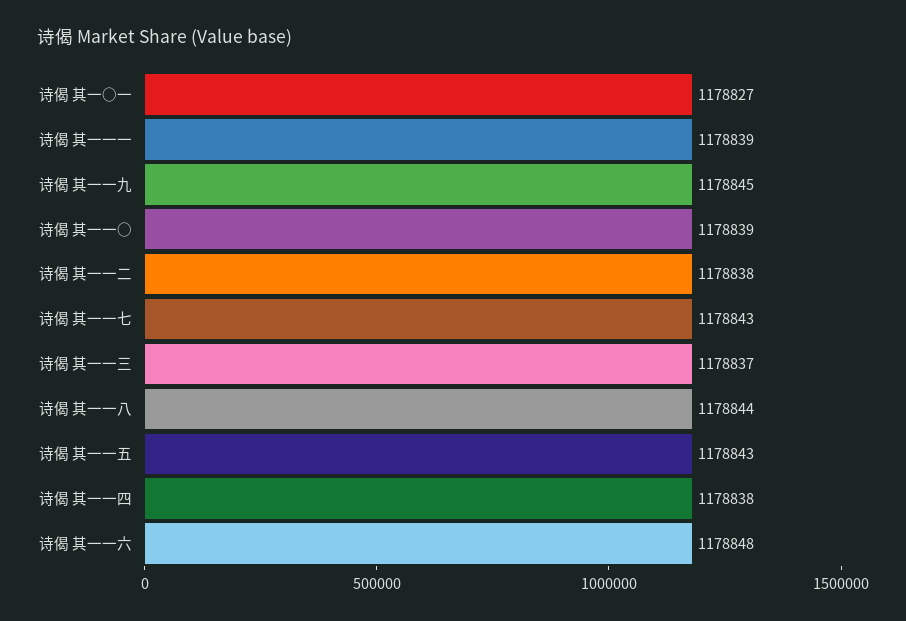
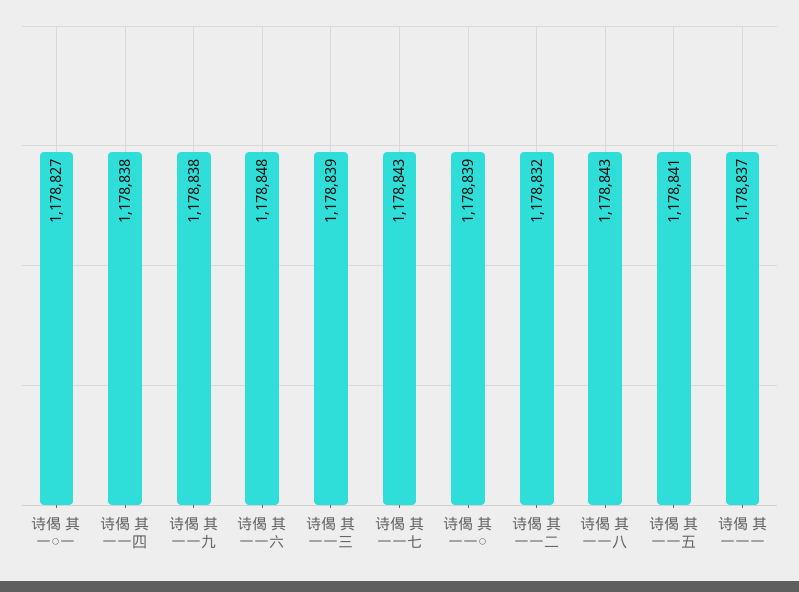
诗偈 其一一一: 1178839 -> 1178837
诗偈 其一一九: 1178845 -> 1178838
诗偈 其一一二: 1178838 -> 1178832
诗偈 其一一三: 1178837 -> 1178839
诗偈 其一一八: 1178844 -> 1178843
诗偈 其一一五: 1178843 -> 1178841

